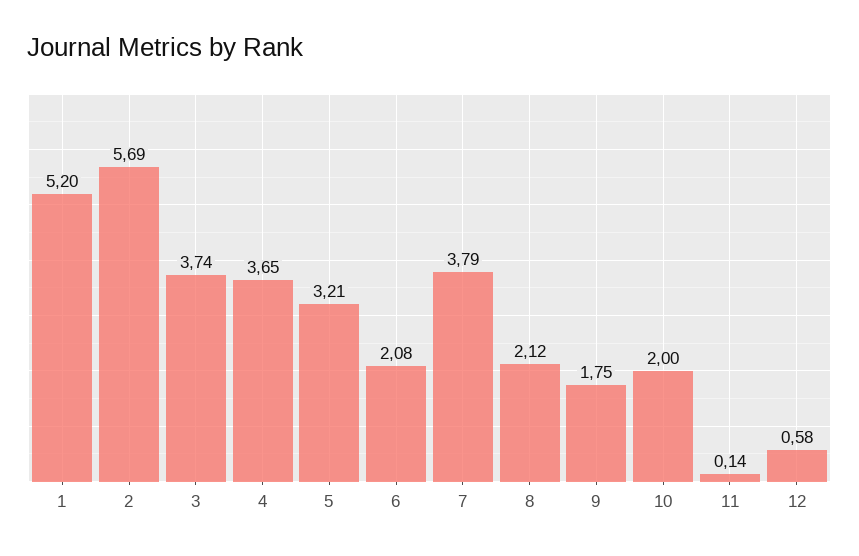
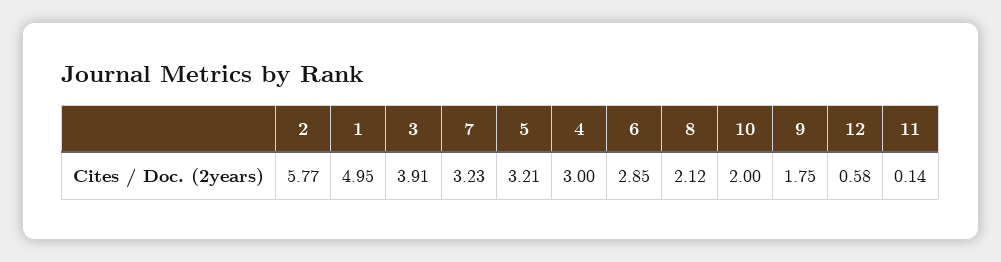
1: 5.2 -> 4.95
2: 5.69 -> 5.77
3: 3.74 -> 3.91
4: 3.65 -> 3
6: 2.08 -> 2.85
7: 3.79 -> 3.23

